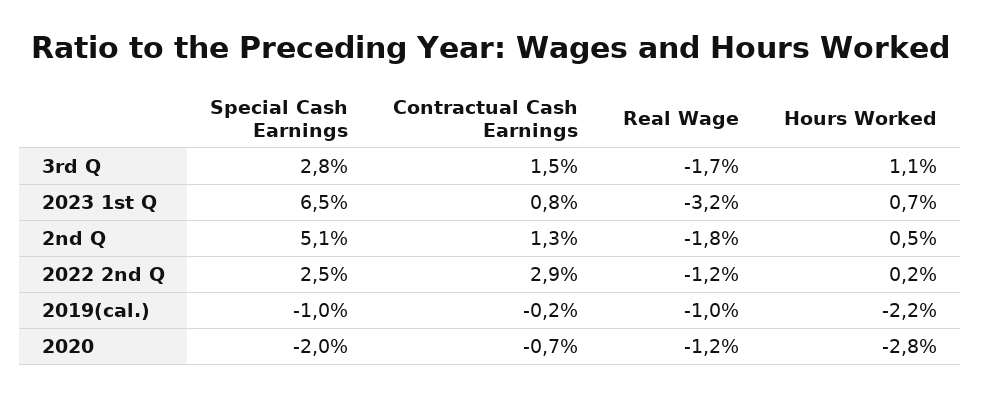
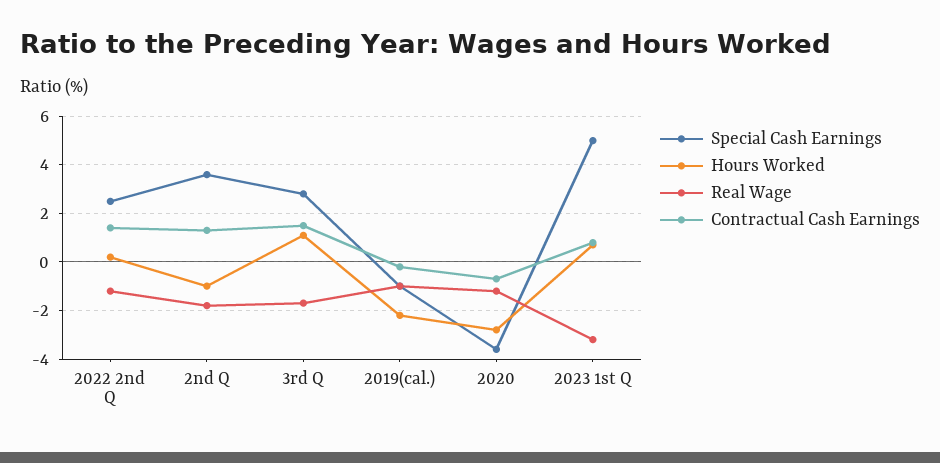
Special Cash Earnings, 2023 1st Q: 6.5 -> 5
Special Cash Earnings, 2nd Q: 5.1 -> 3.5
Hours Worked, 2nd Q: 0.5 -> -1
Contractual Cash Earnings, 2022 2nd Q: 2.9 -> 1.5
Special Cash Earnings, 2020: -2 -> -3.5

